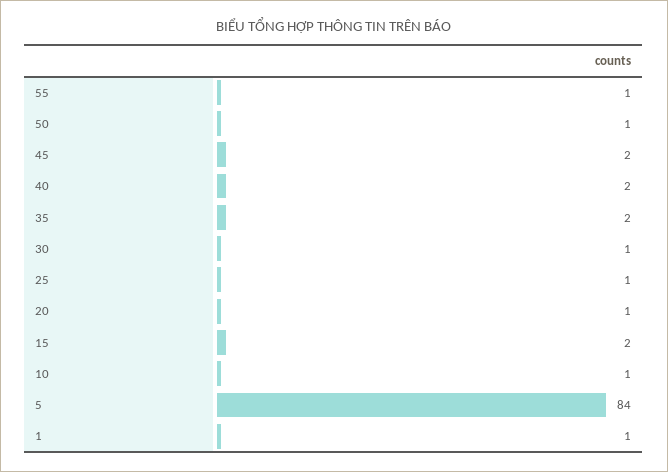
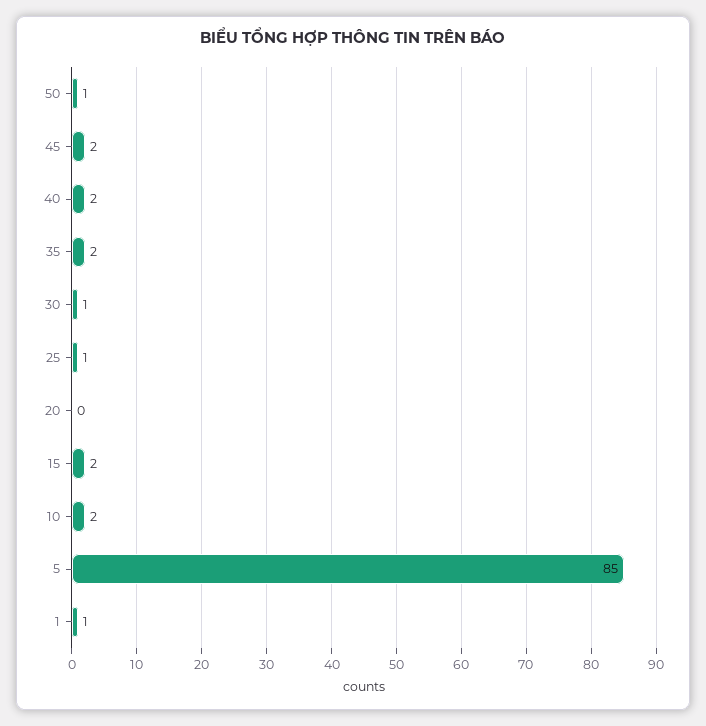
55: 1 -> none
20: 1 -> 0
10: 1 -> 2
5: 84 -> 85

